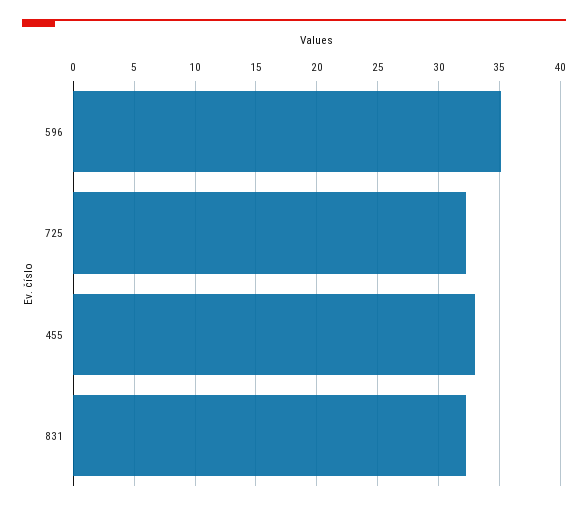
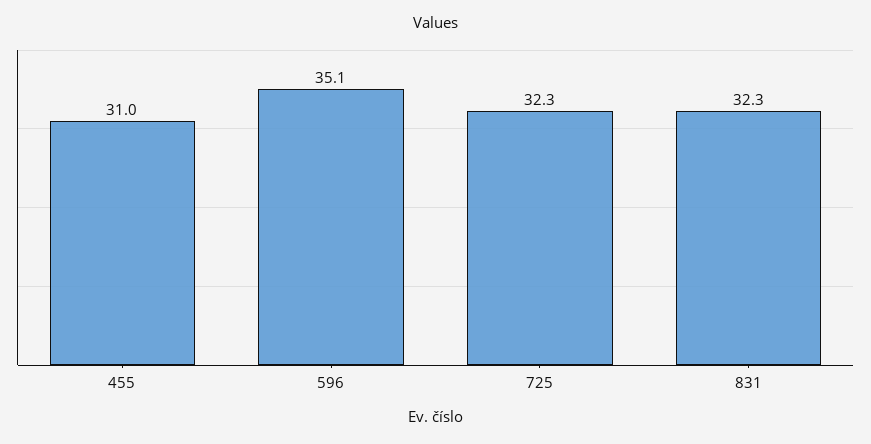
455: 33 -> 31

